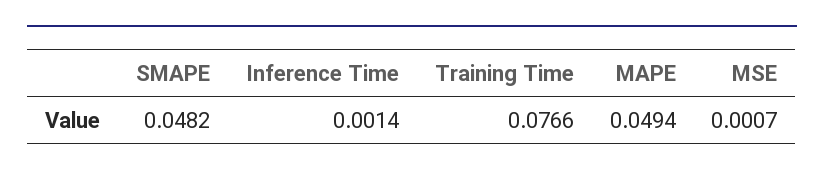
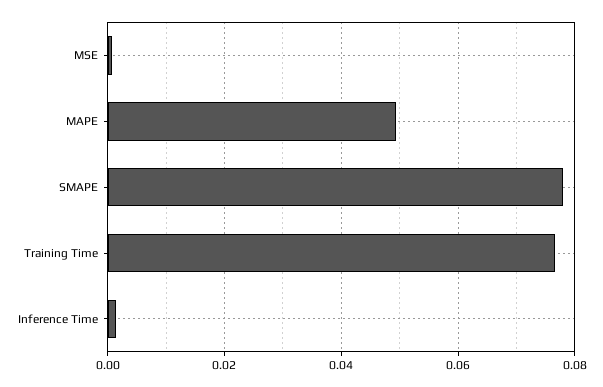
SMAPE: 0.0482 -> 0.078

